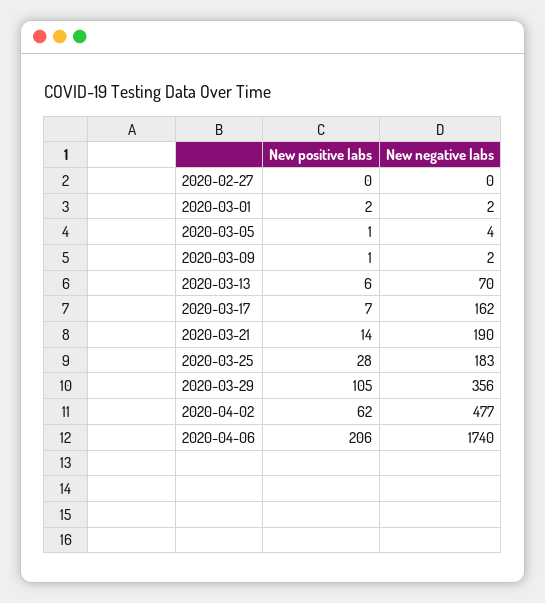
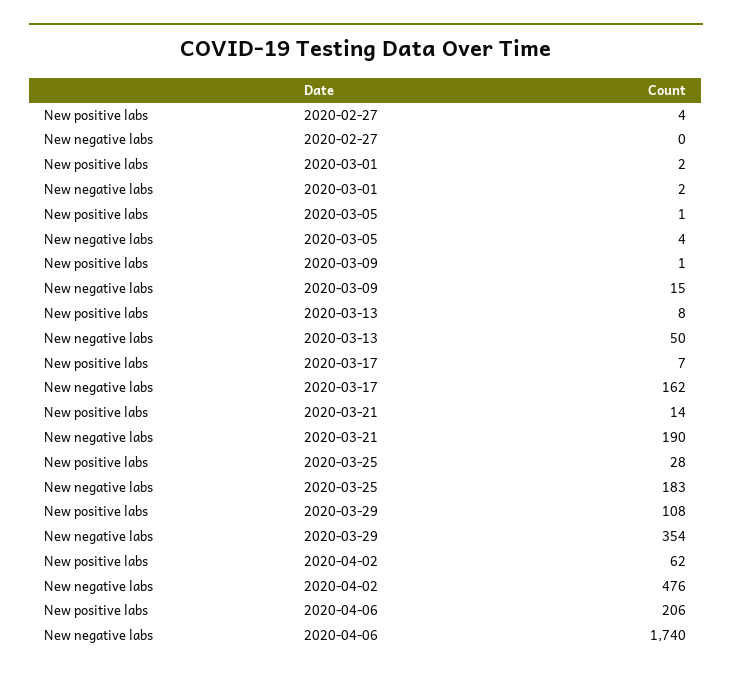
New positive labs, 2020-02-27: 0 -> 4
New negative labs, 2020-03-09: 2 -> 15
New positive labs, 2020-03-13: 6 -> 8
New negative labs, 2020-03-13: 70 -> 50
New positive labs, 2020-03-29: 105 -> 108
New negative labs, 2020-03-29: 356 -> 354
New negative labs, 2020-04-02: 477 -> 476

